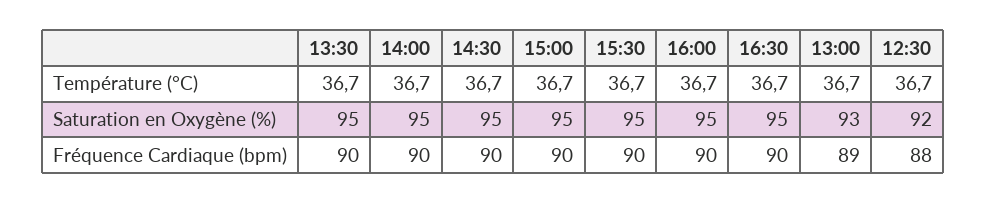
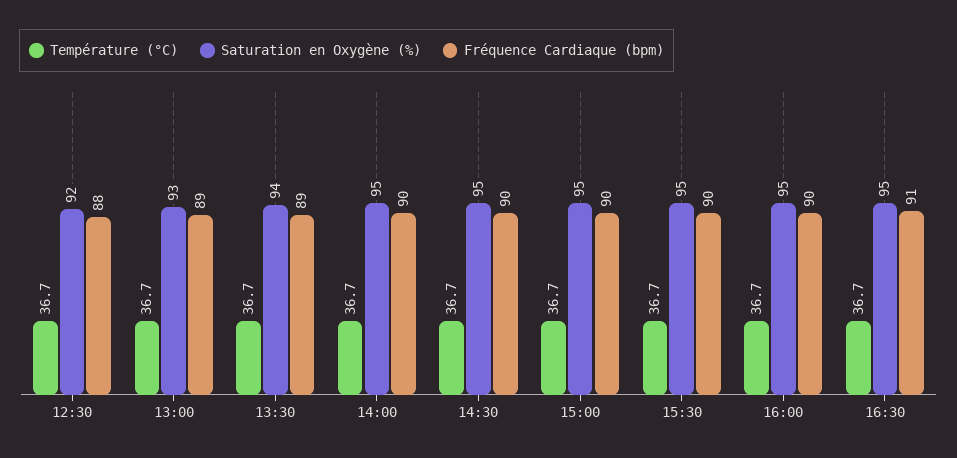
Saturation en Oxygène (%), 13:30: 95 -> 94
Fréquence Cardiaque (bpm), 13:30: 90 -> 89
Fréquence Cardiaque (bpm), 16:30: 90 -> 91

